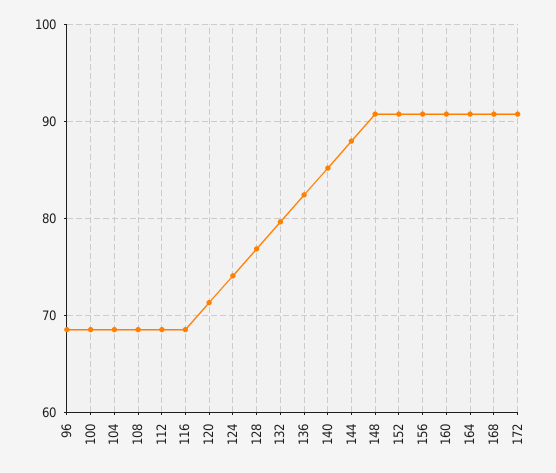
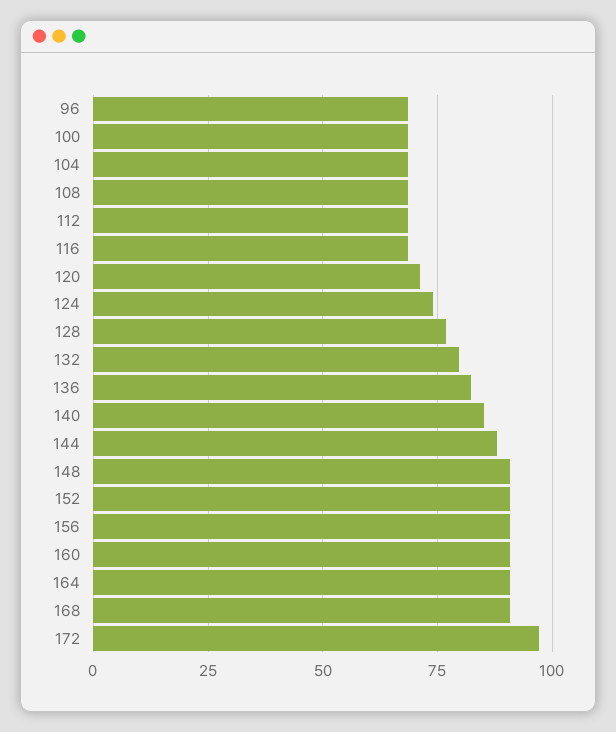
172: 91 -> 97.5

